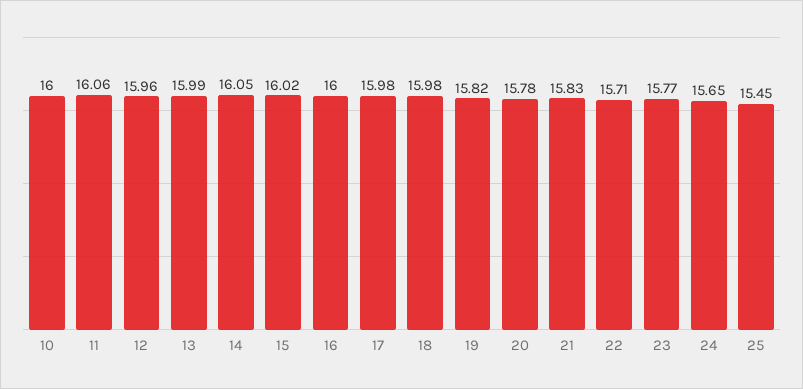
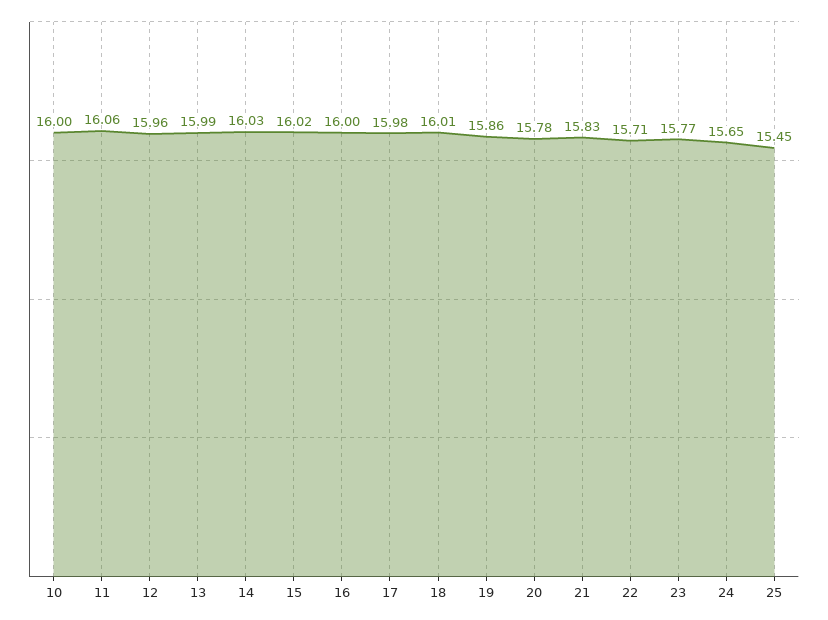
14: 16.05 -> 16.03
18: 15.98 -> 16.01
19: 15.82 -> 15.86

